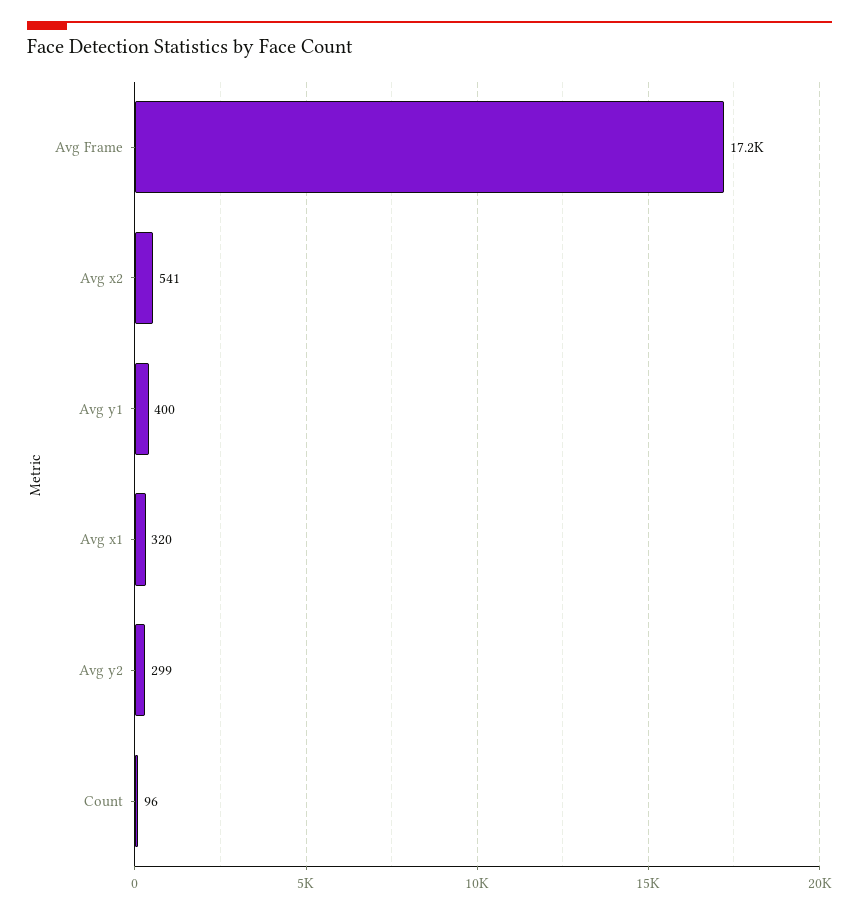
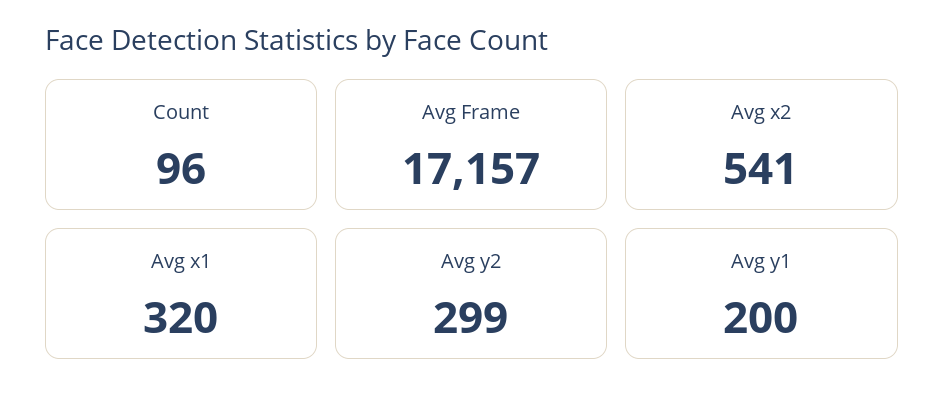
Avg y1: 400 -> 200

